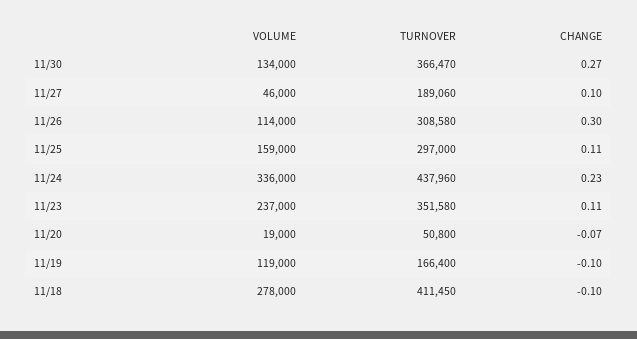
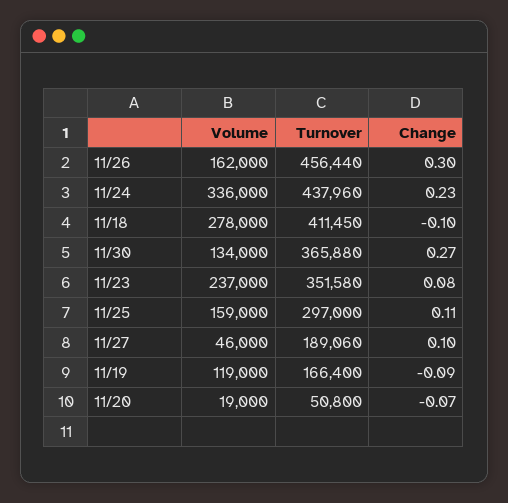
TURNOVER, 11/30: 366470 -> 365880
VOLUME, 11/26: 114000 -> 162000
TURNOVER, 11/26: 308580 -> 456440
CHANGE, 11/23: 0.11 -> 0.08
CHANGE, 11/19: -0.1 -> -0.09

